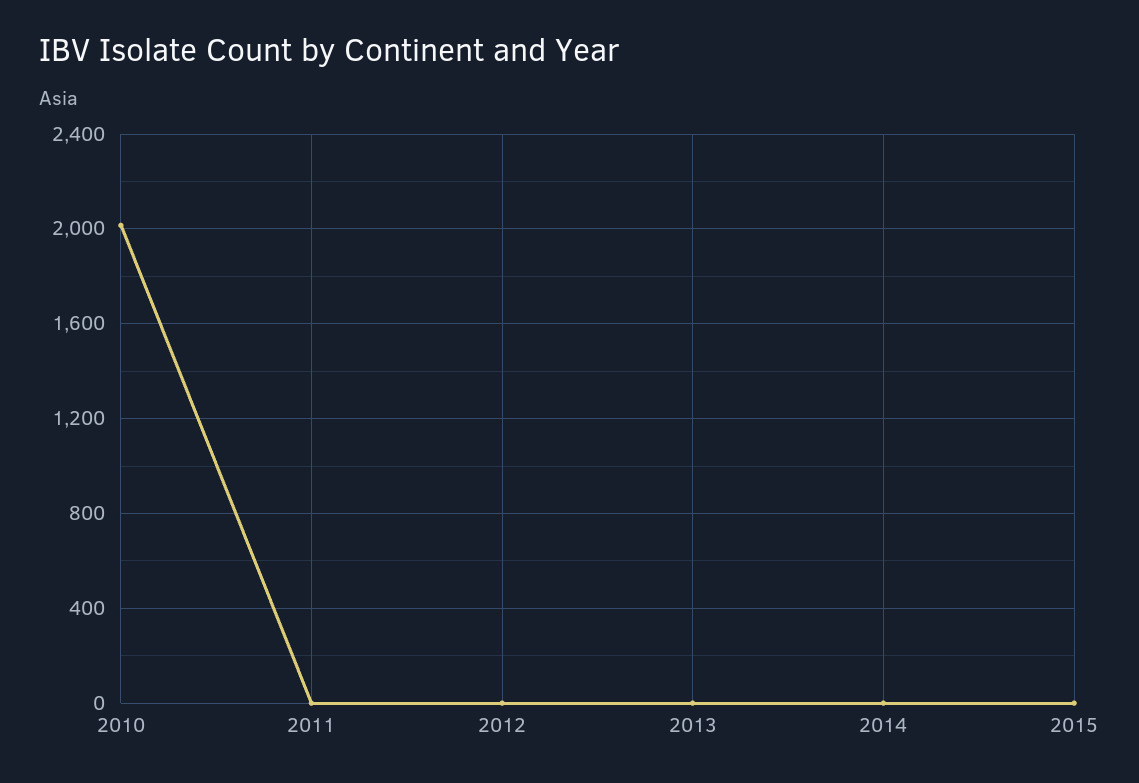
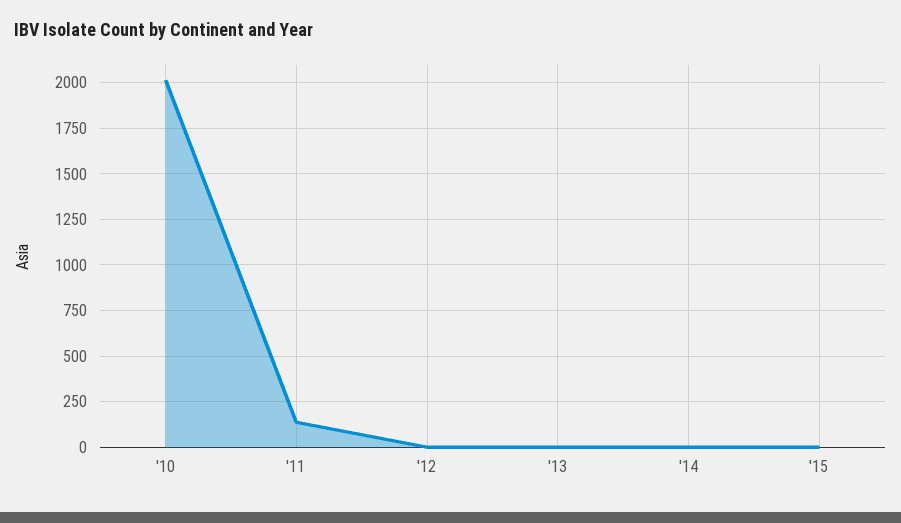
2011: 0 -> 150

